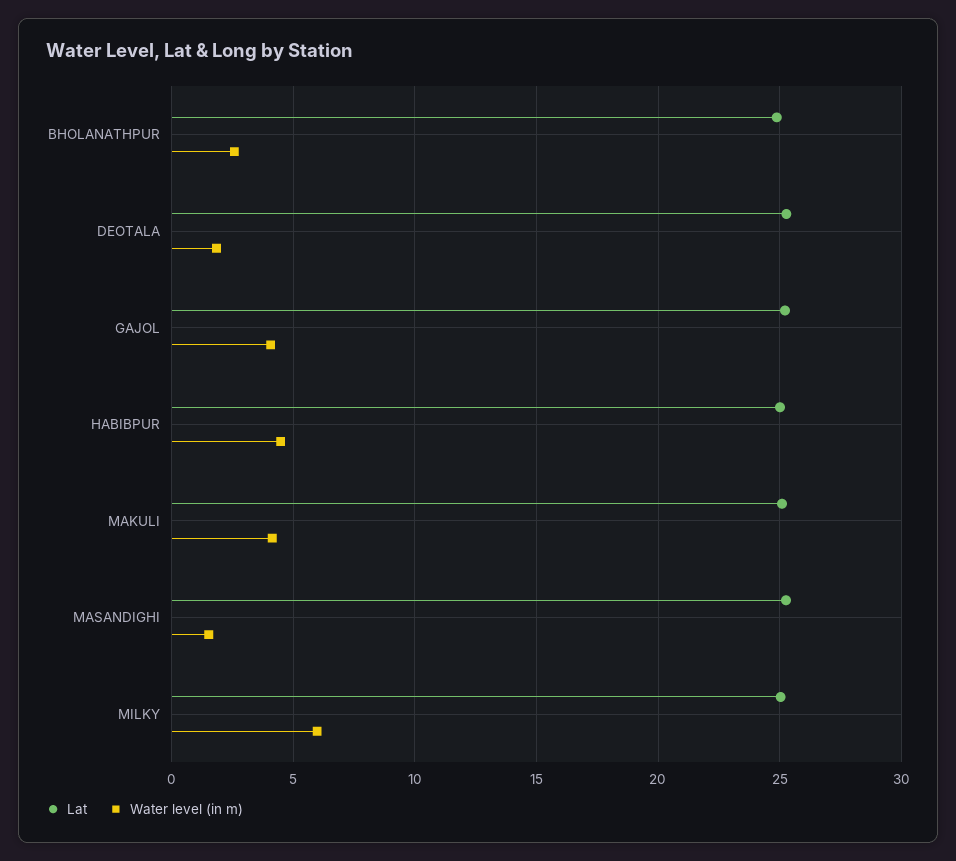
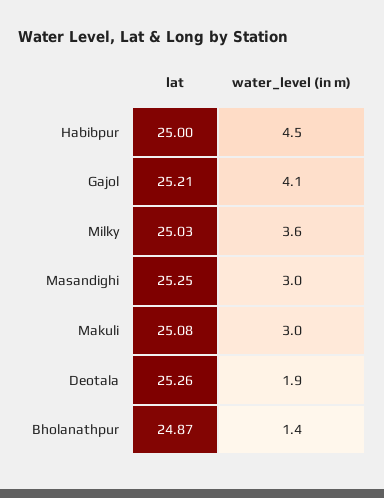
Water level (in m), BHOLANATHPUR: 2.5 -> 1.4
Water level (in m), MAKULI: 4 -> 3
Water level (in m), MASANDIGHI: 1.5 -> 3
Water level (in m), MILKY: 6 -> 3.6

